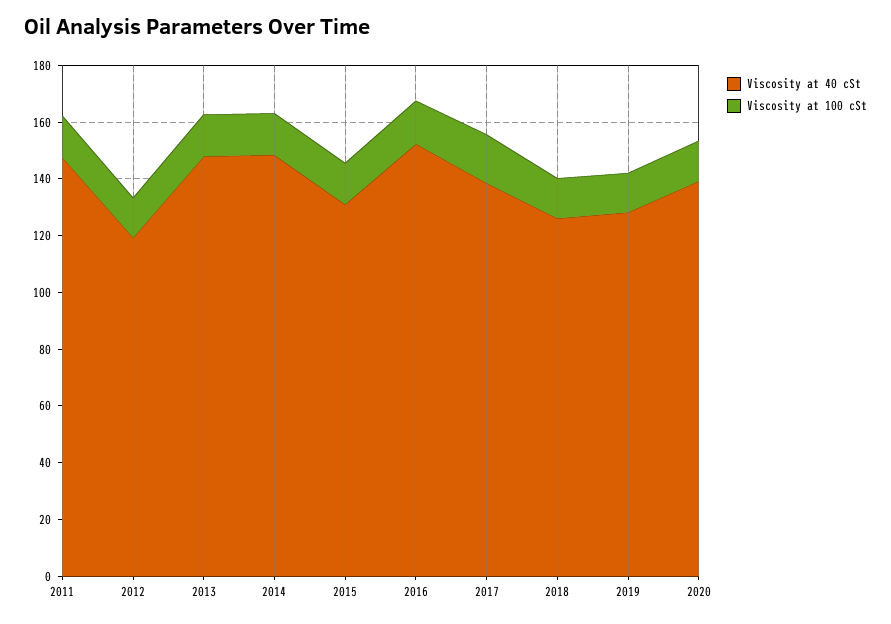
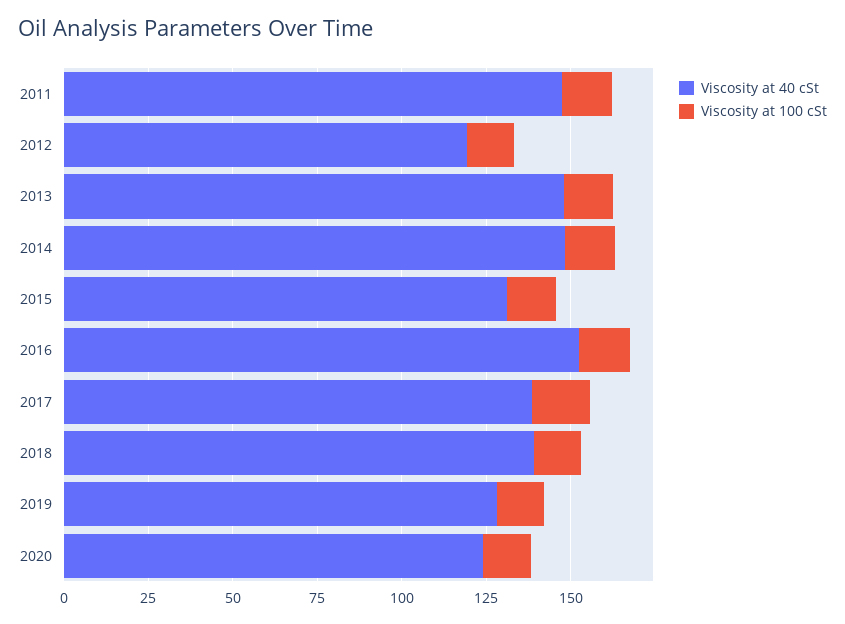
Viscosity at 40 cSt, 2018: 125 -> 140
Viscosity at 40 cSt, 2020: 140 -> 125

